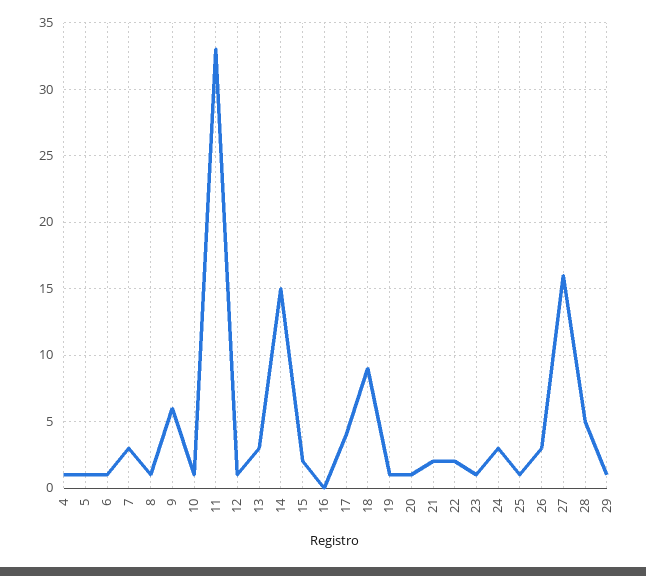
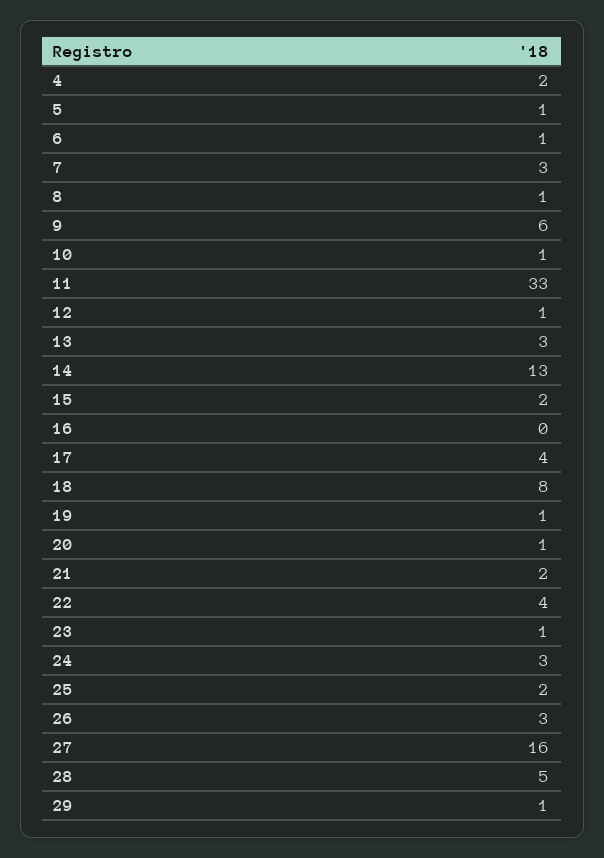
4: 1 -> 2
14: 15 -> 13
18: 9 -> 8
22: 2 -> 4
25: 1 -> 2

